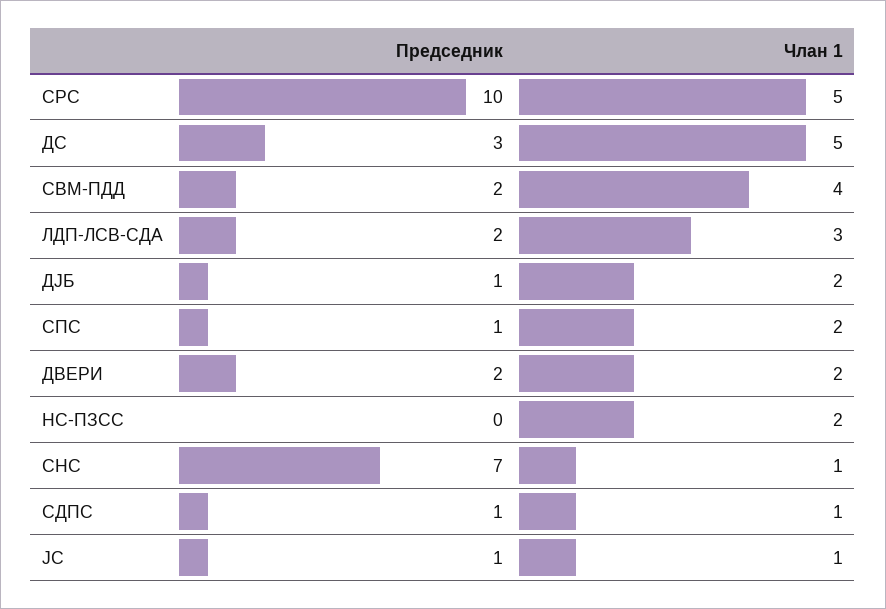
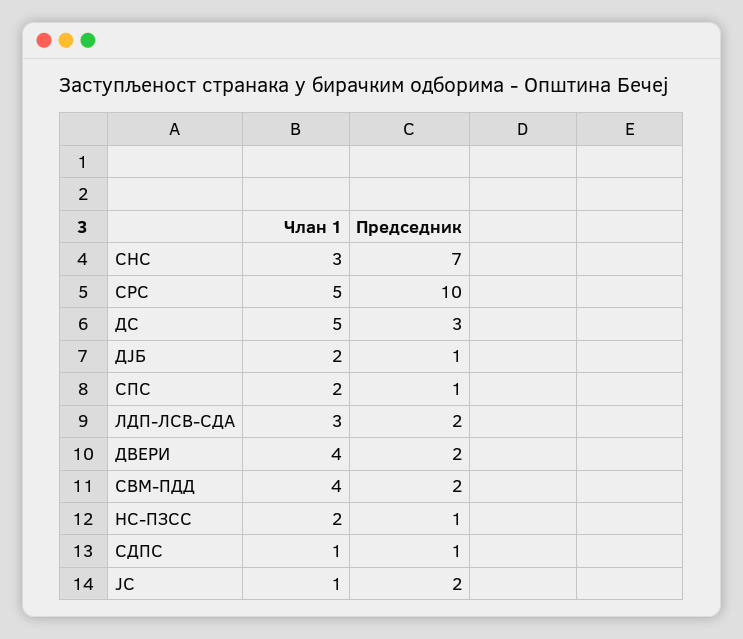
Члан 1, ДВЕРИ: 2 -> 4
Председник, НС-ПЗСС: 0 -> 1
Члан 1, СНС: 1 -> 3
Председник, ЈС: 1 -> 2

